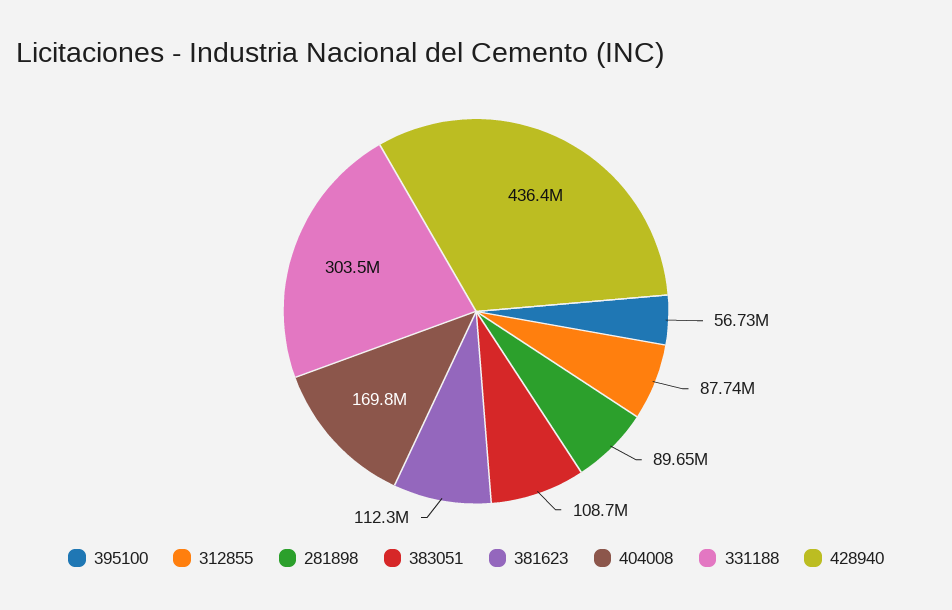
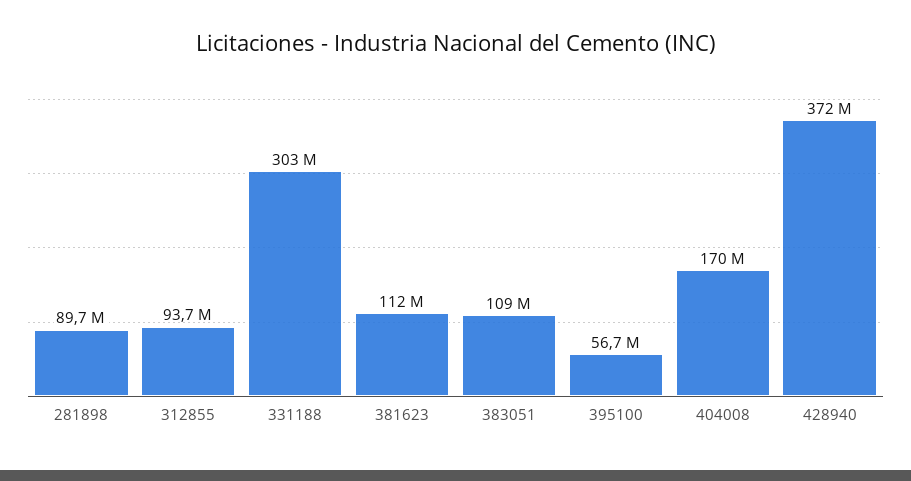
312855: 87740000 -> 93700000
428940: 436400000 -> 372000000

